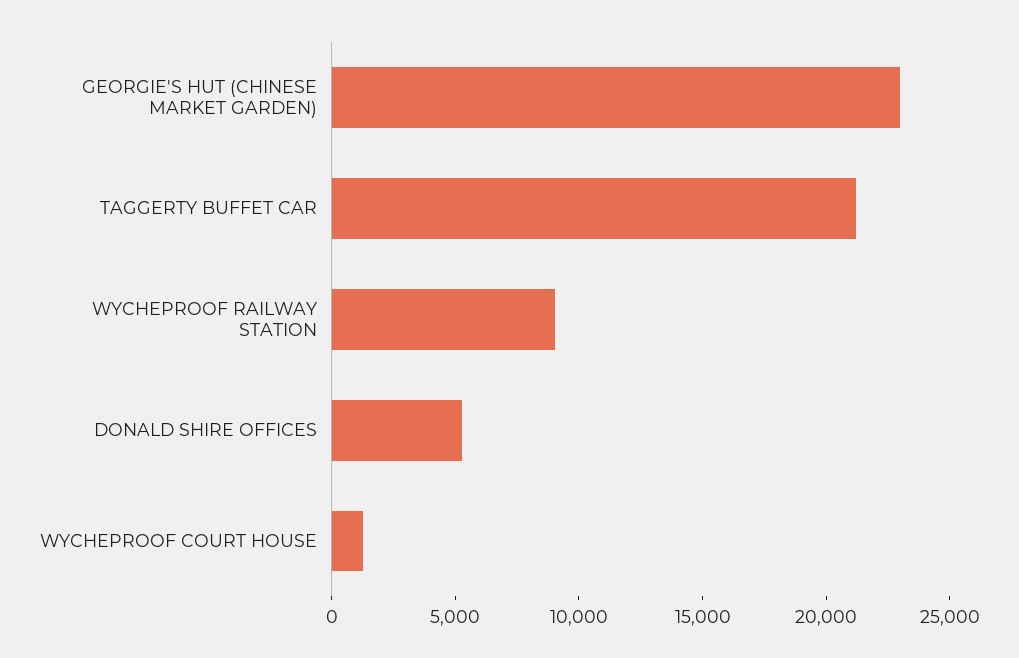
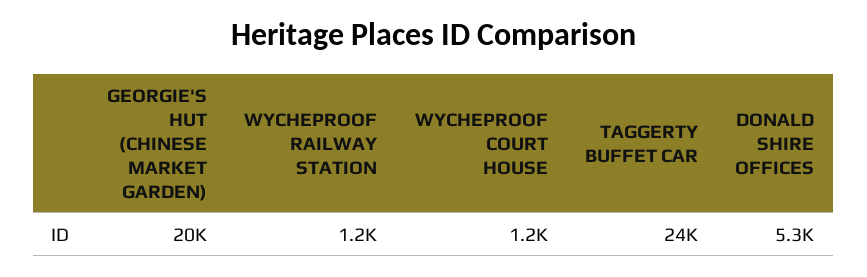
GEORGIE'S HUT (CHINESE MARKET GARDEN): 23000 -> 20000
TAGGERTY BUFFET CAR: 21000 -> 24000
WYCHEPROOF RAILWAY STATION: 9000 -> 1200

